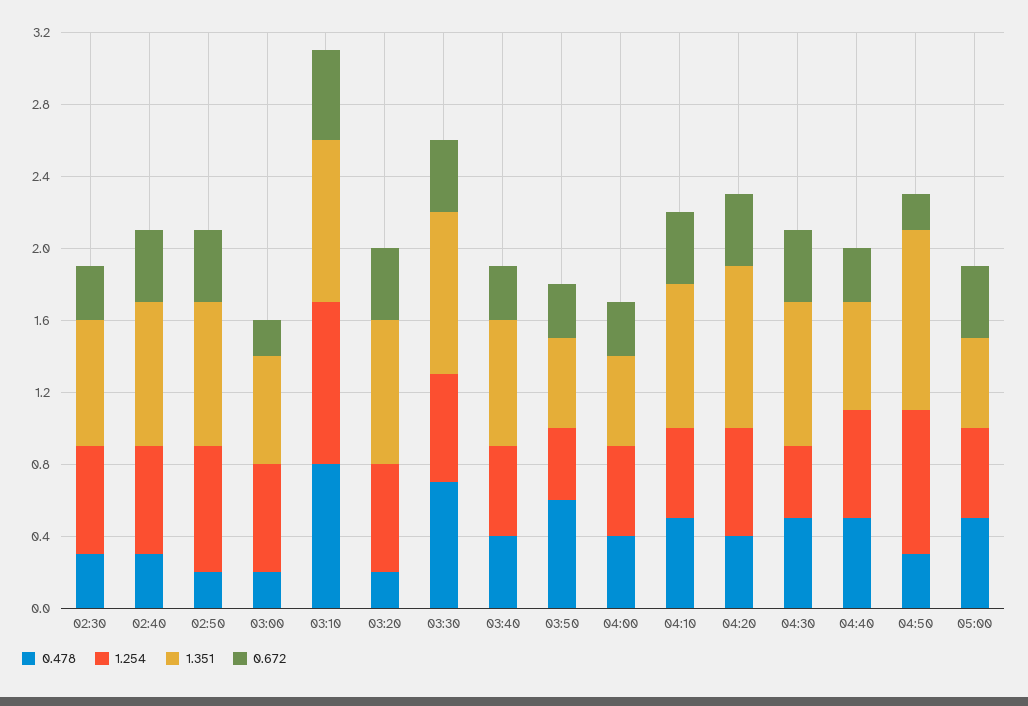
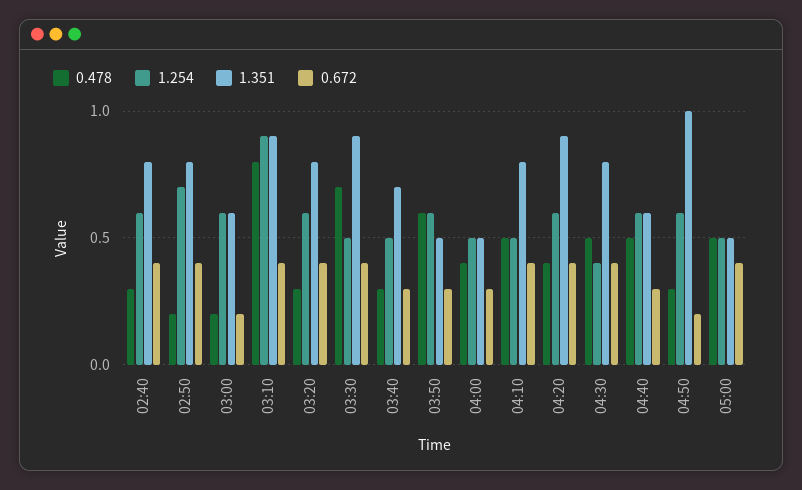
0.478, 02:30: 0.3 -> none
1.254, 02:30: 0.6 -> none
1.351, 02:30: 0.7 -> none
0.672, 02:30: 0.3 -> none
0.672, 03:10: 0.5 -> 0.4
0.478, 03:20: 0.2 -> 0.3
1.254, 03:30: 0.6 -> 0.5
0.478, 03:40: 0.4 -> 0.3
1.254, 03:50: 0.4 -> 0.6
1.254, 04:50: 0.8 -> 0.6

